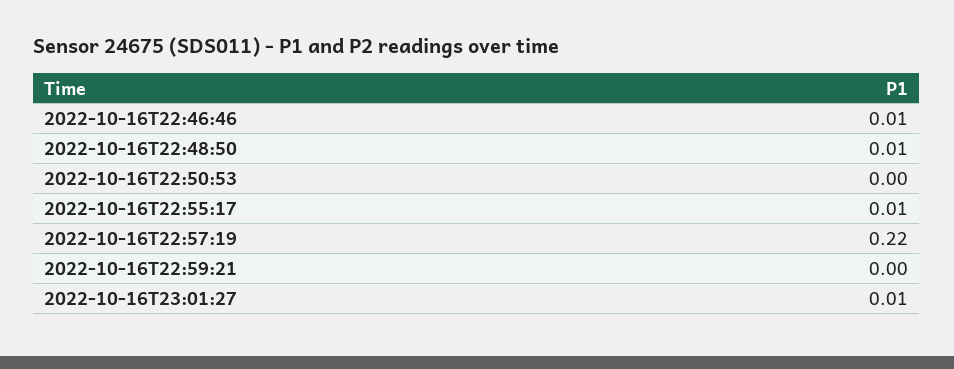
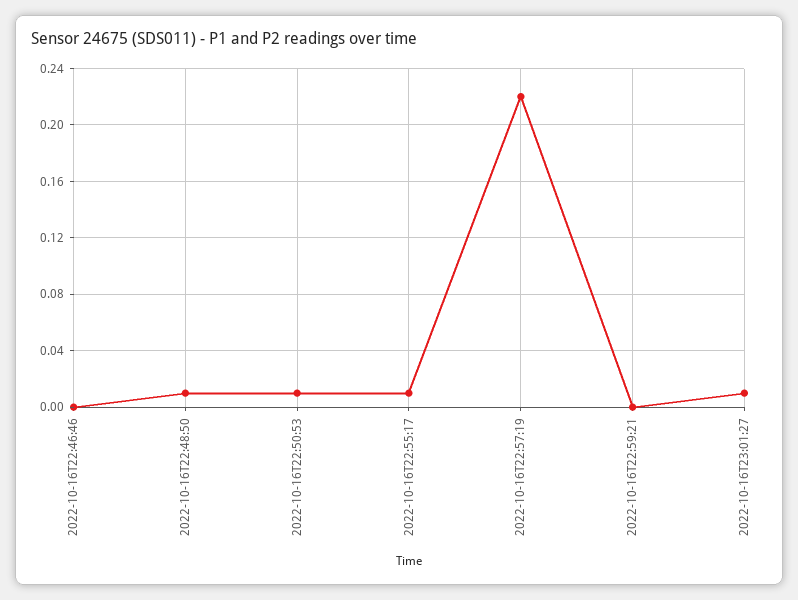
2022-10-16T22:46:46: 0.01 -> 0
2022-10-16T22:50:53: 0 -> 0.01

